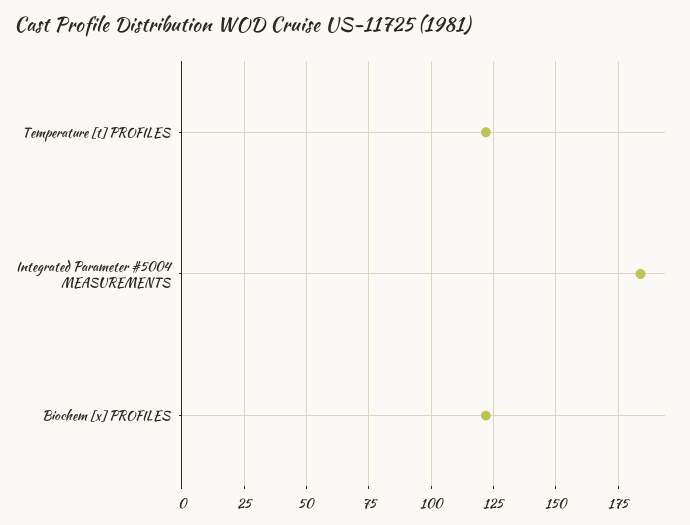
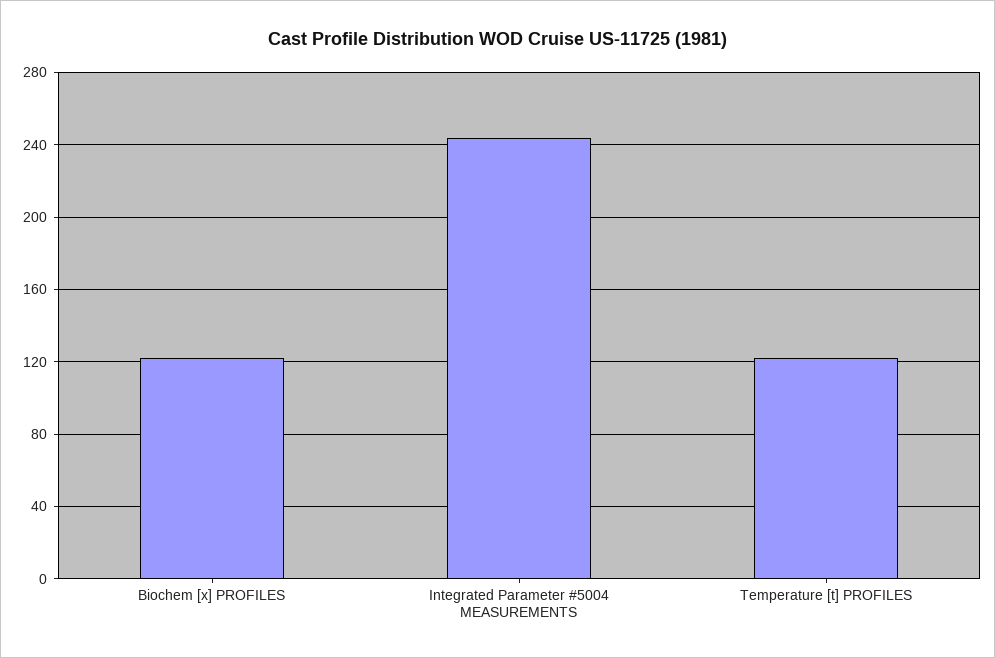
Integrated Parameter #5004 MEASUREMENTS: 185 -> 245

